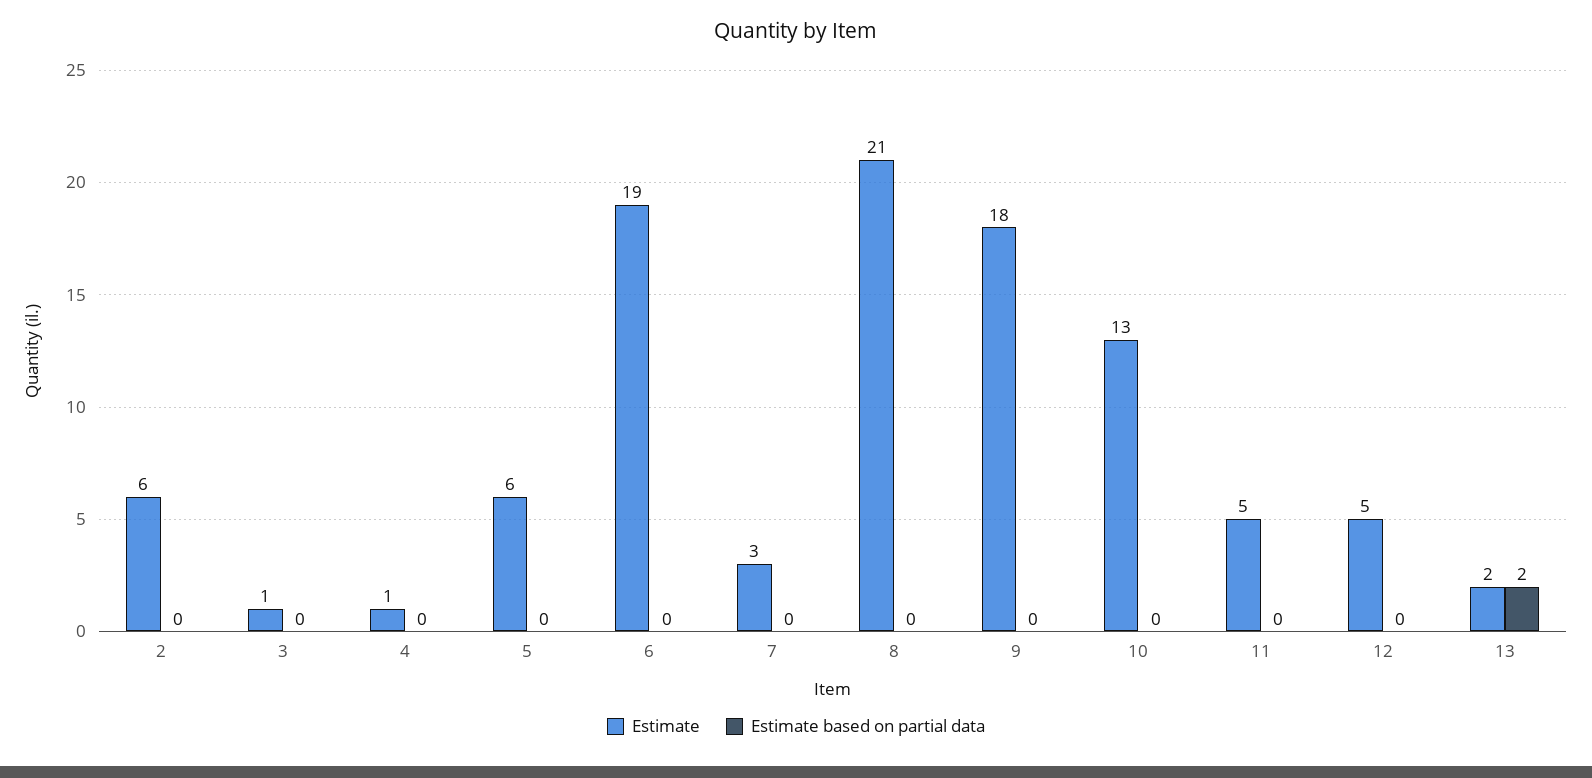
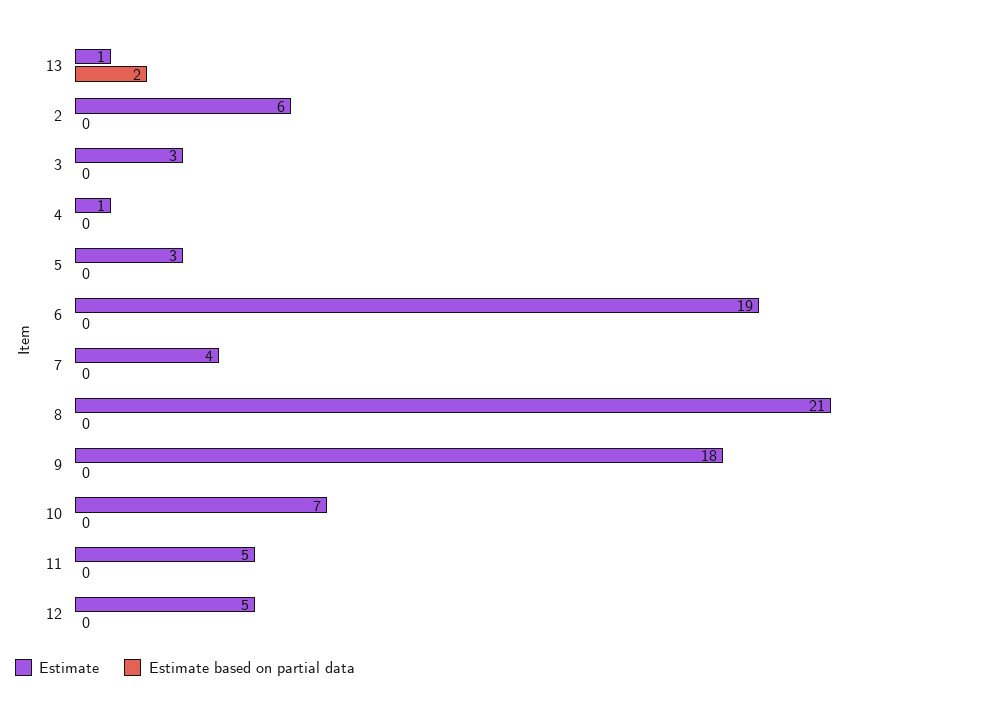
Estimate, 3: 1 -> 3
Estimate, 5: 6 -> 3
Estimate, 7: 3 -> 4
Estimate, 10: 13 -> 7
Estimate, 13: 2 -> 1

